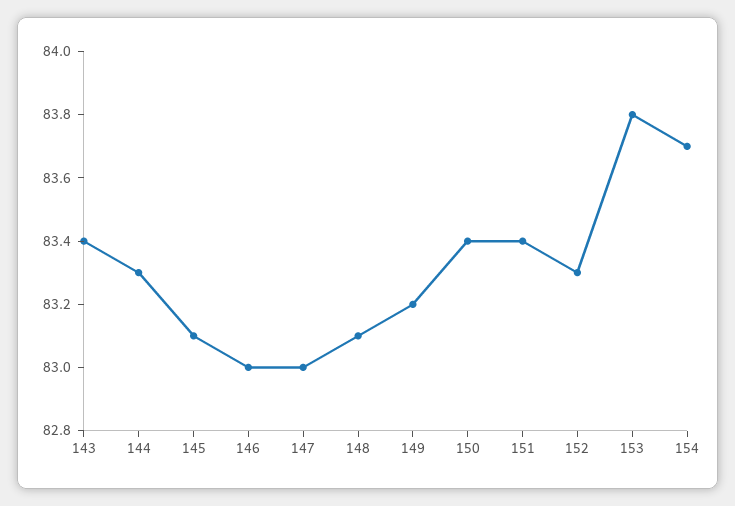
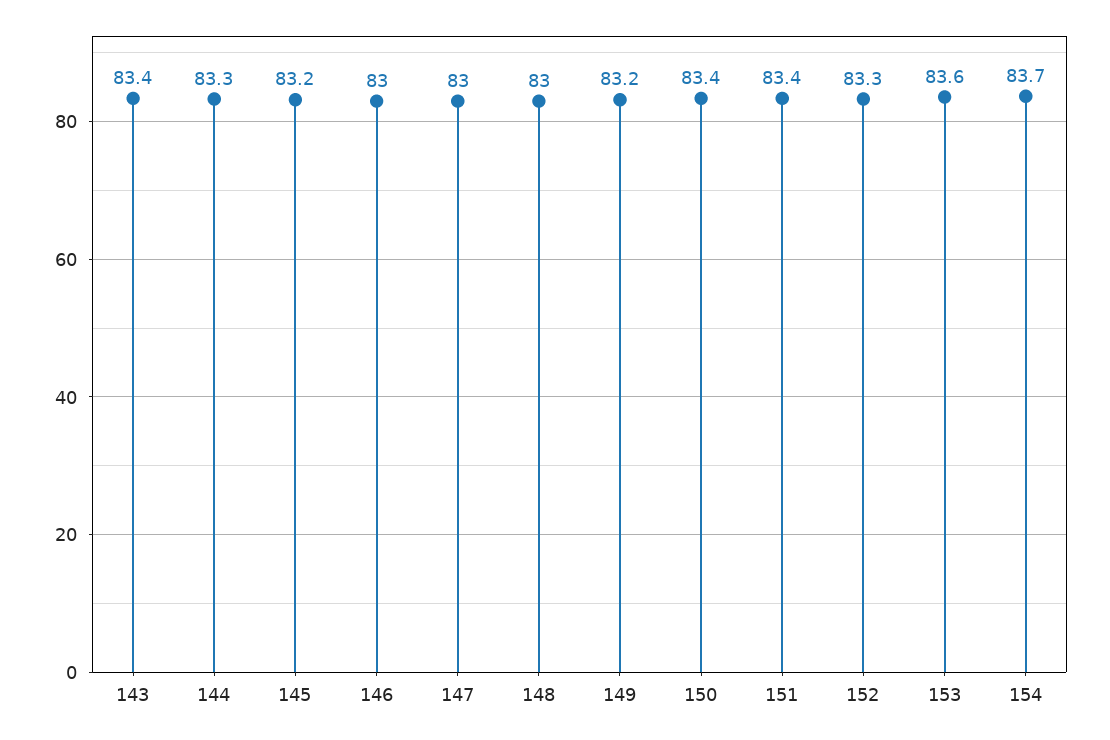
145: 83.1 -> 83.2
148: 83.1 -> 83
153: 83.8 -> 83.6

